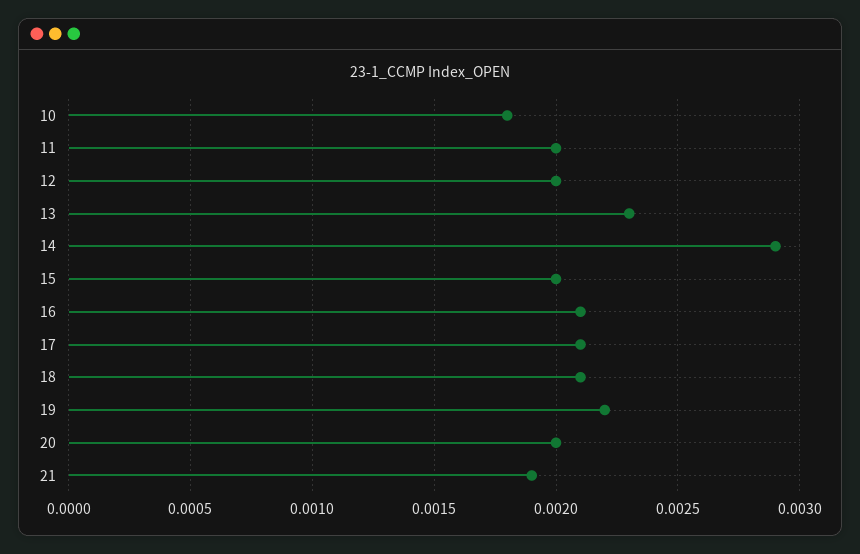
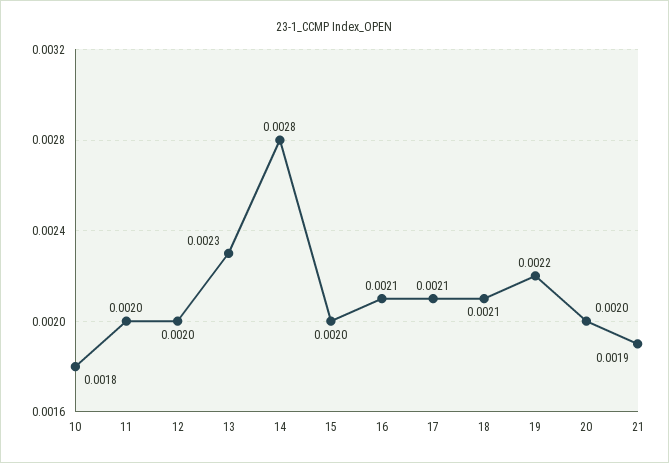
14: 0.0029 -> 0.0028

